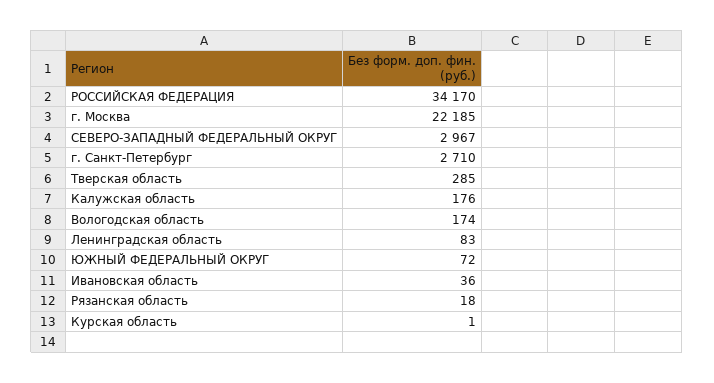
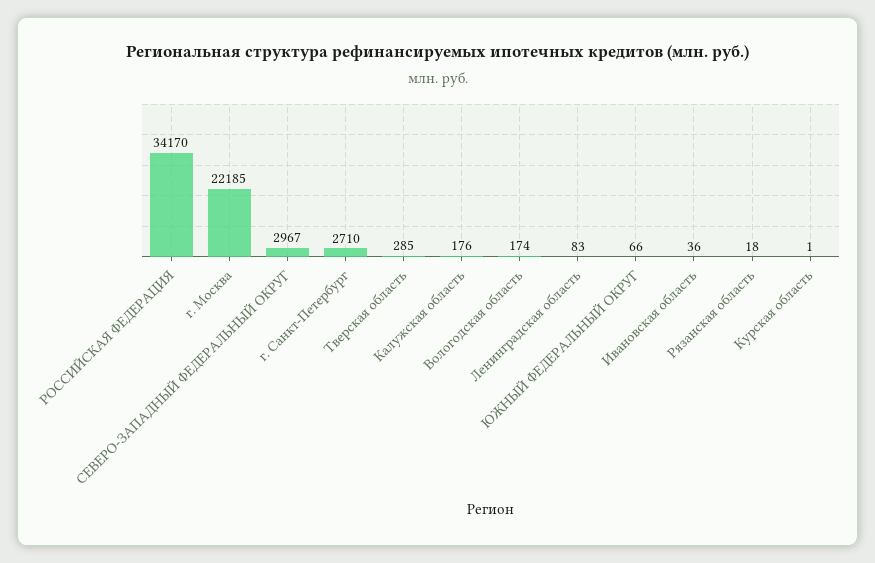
ЮЖНЫЙ ФЕДЕРАЛЬНЫЙ ОКРУГ: 72 -> 66

